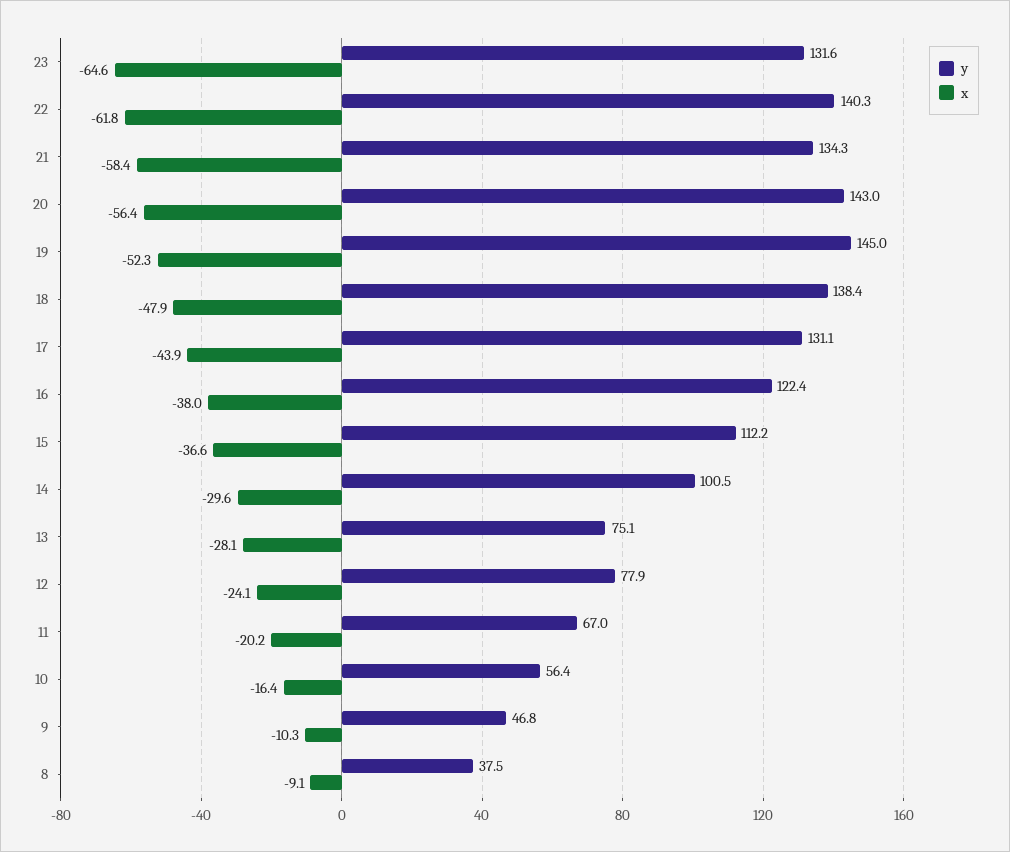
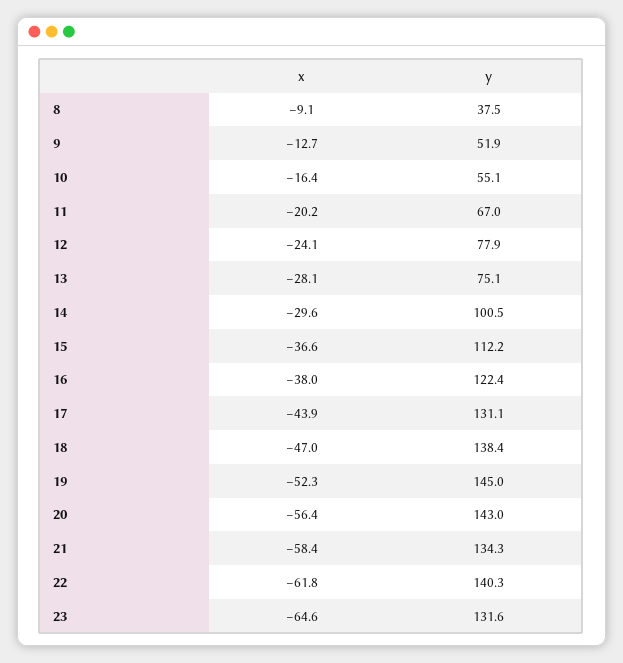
x, 18: -47.9 -> -47
y, 10: 56.4 -> 55.1
y, 9: 46.8 -> 51.9
x, 9: -10.3 -> -12.7

